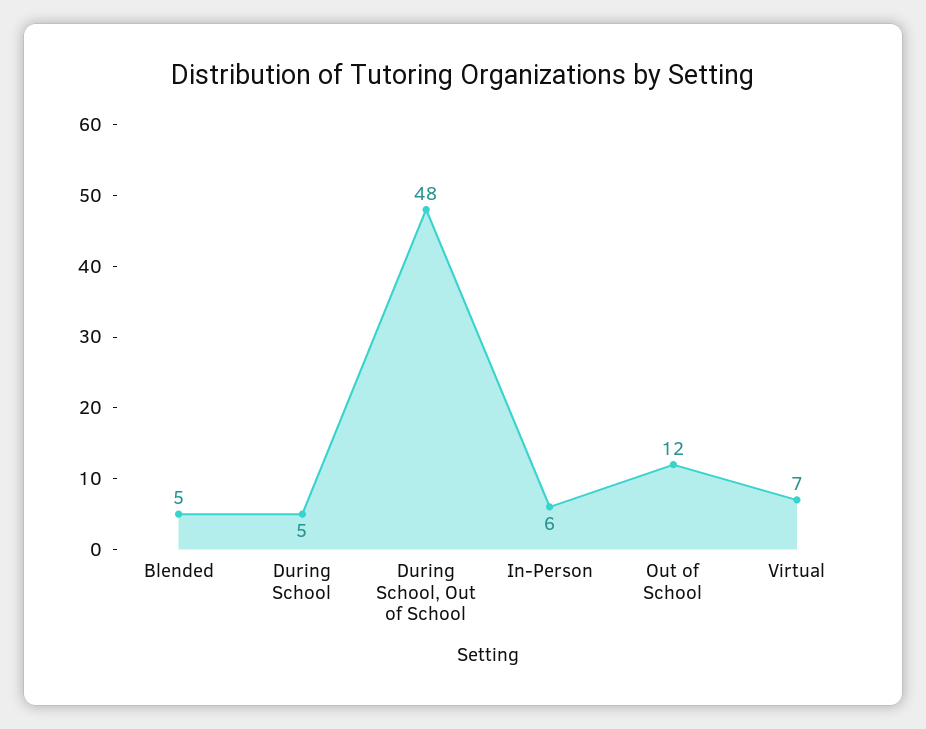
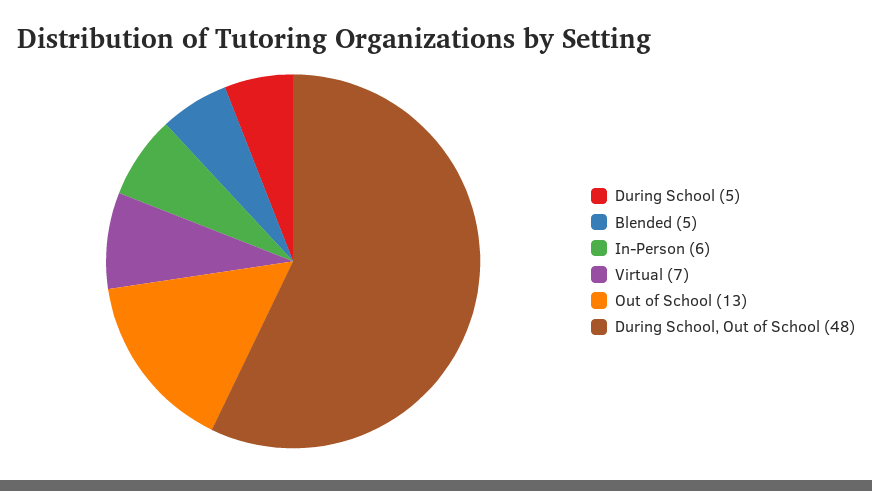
Out of School: 12 -> 13

